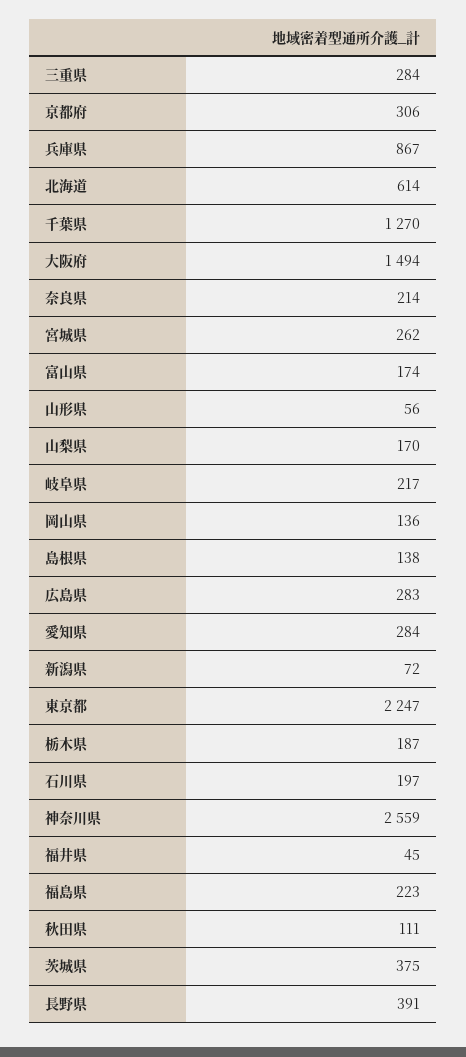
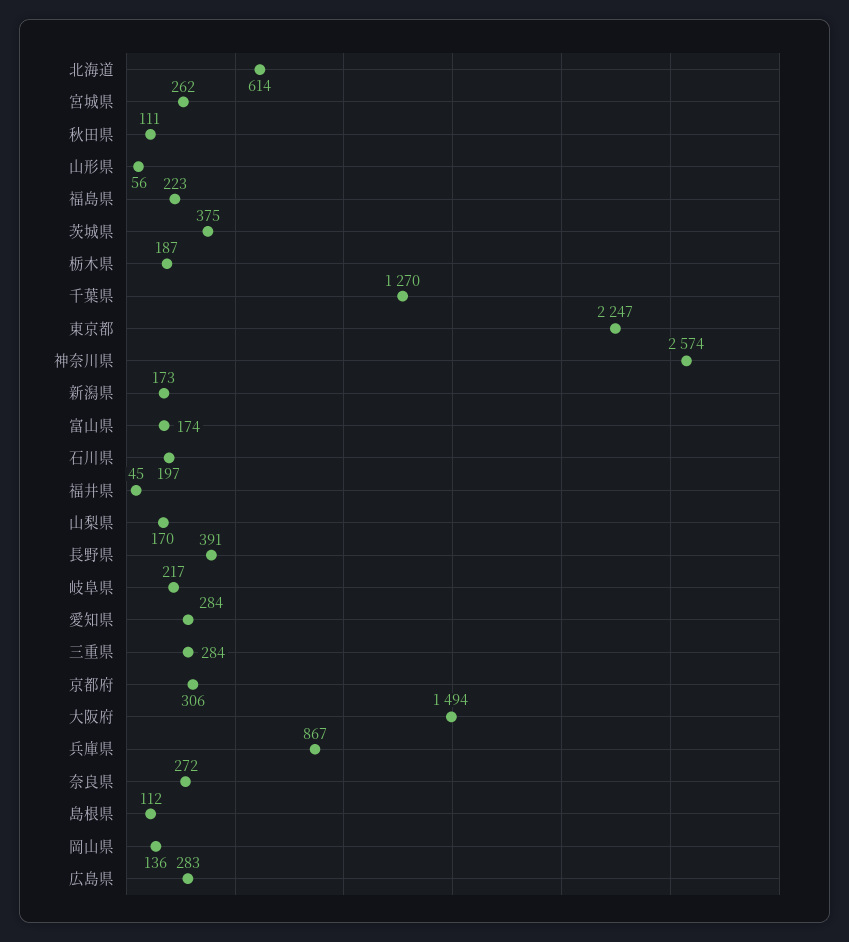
奈良県: 214 -> 272
島根県: 138 -> 112
新潟県: 72 -> 173
神奈川県: 2559 -> 2574

